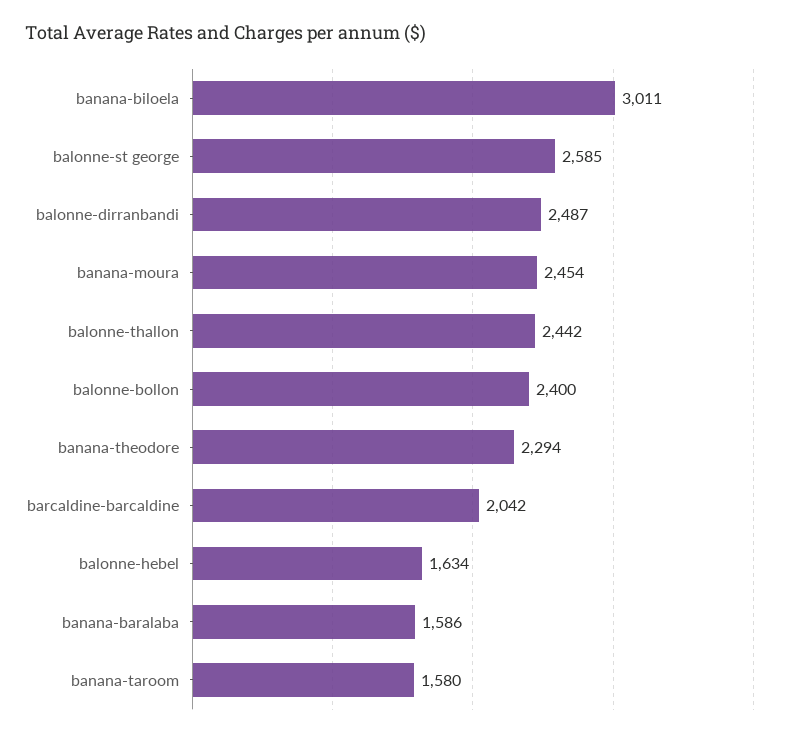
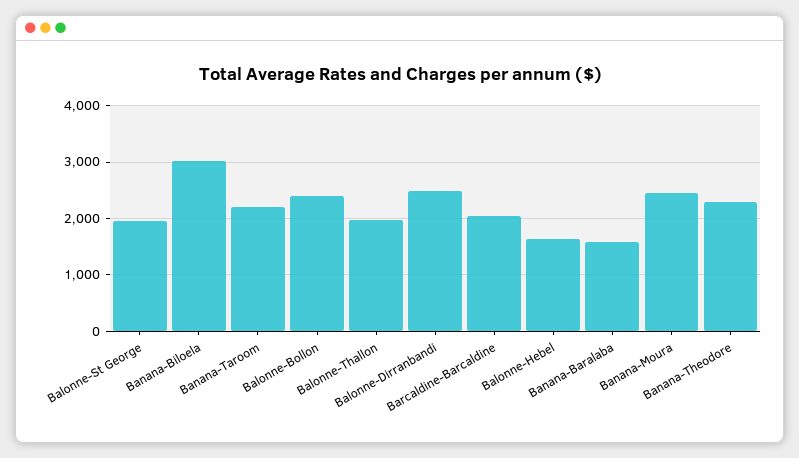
balonne-st george: 2585 -> 2000
balonne-thallon: 2442 -> 2000
banana-taroom: 1580 -> 2200

